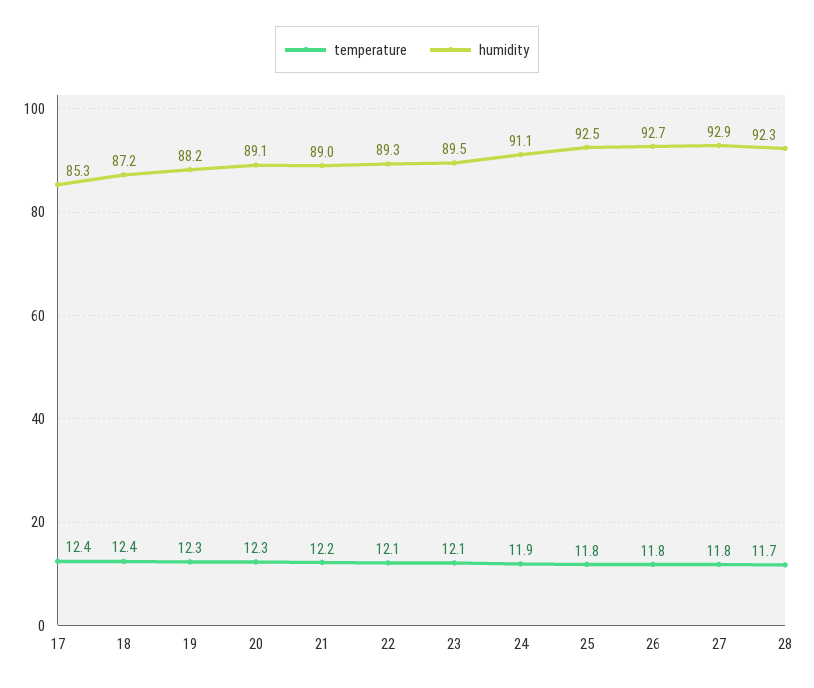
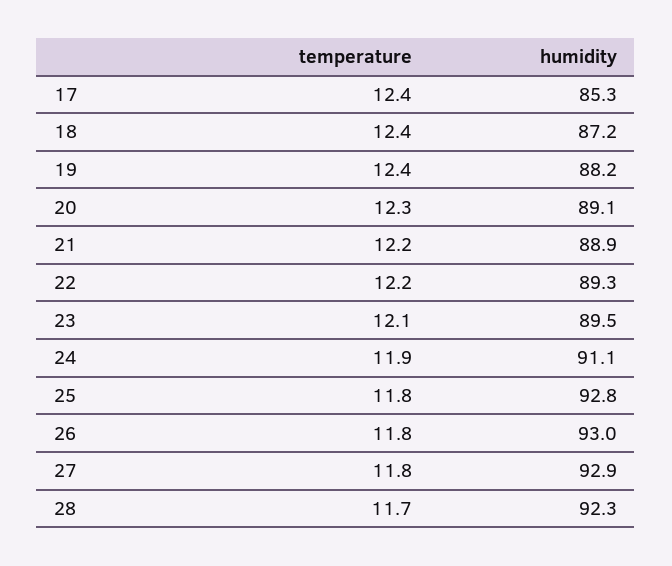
temperature, 19: 12.3 -> 12.4
humidity, 21: 89 -> 88.9
temperature, 22: 12.1 -> 12.2
humidity, 25: 92.5 -> 92.8
humidity, 26: 92.7 -> 93

